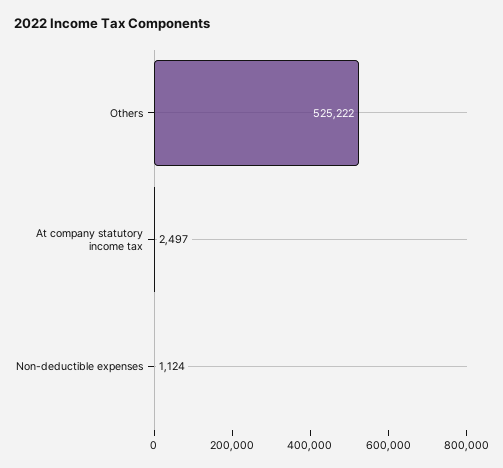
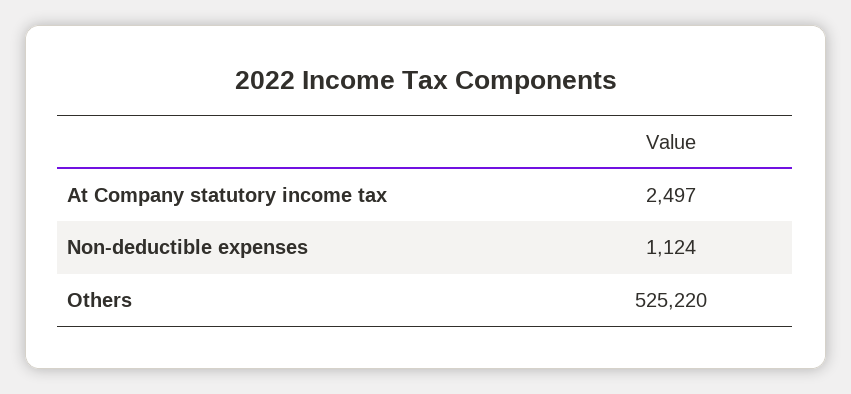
Others: 525222 -> 525220

